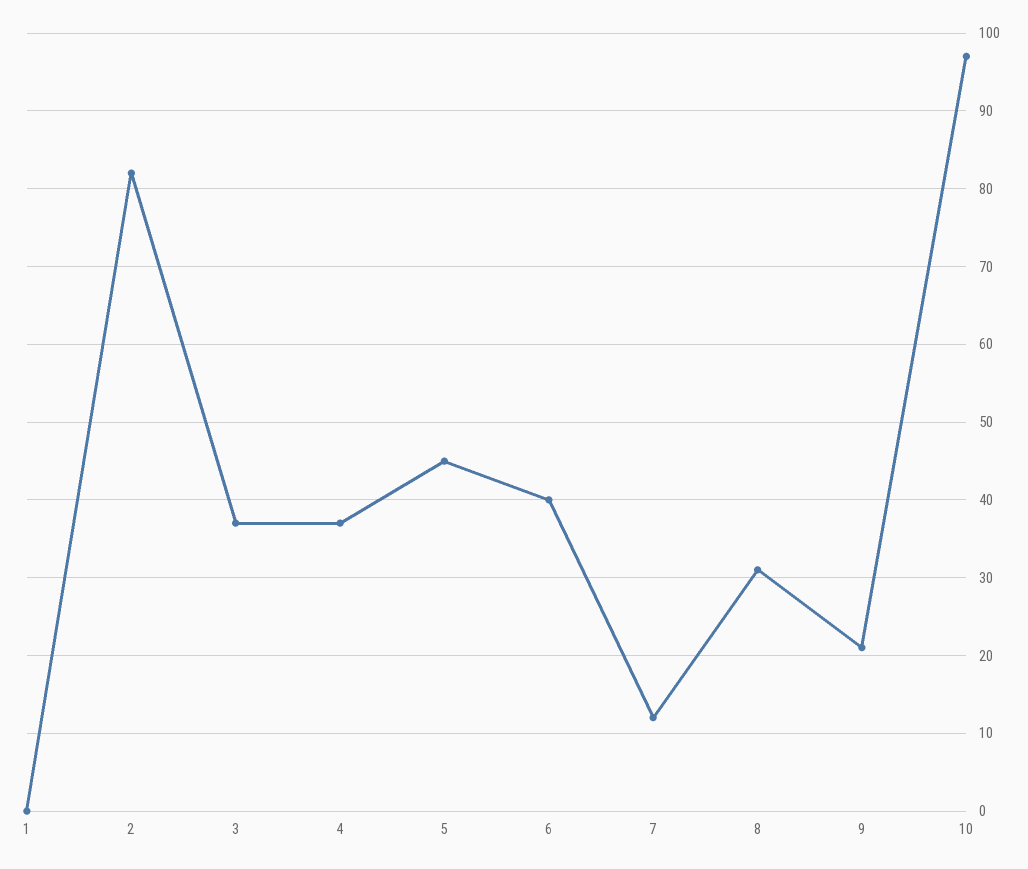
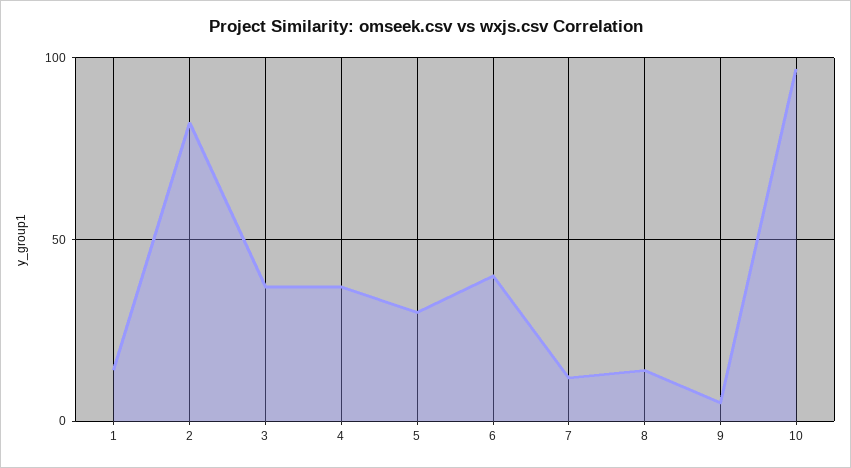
1: 0 -> 15
5: 45 -> 30
8: 31 -> 15
9: 21 -> 5

